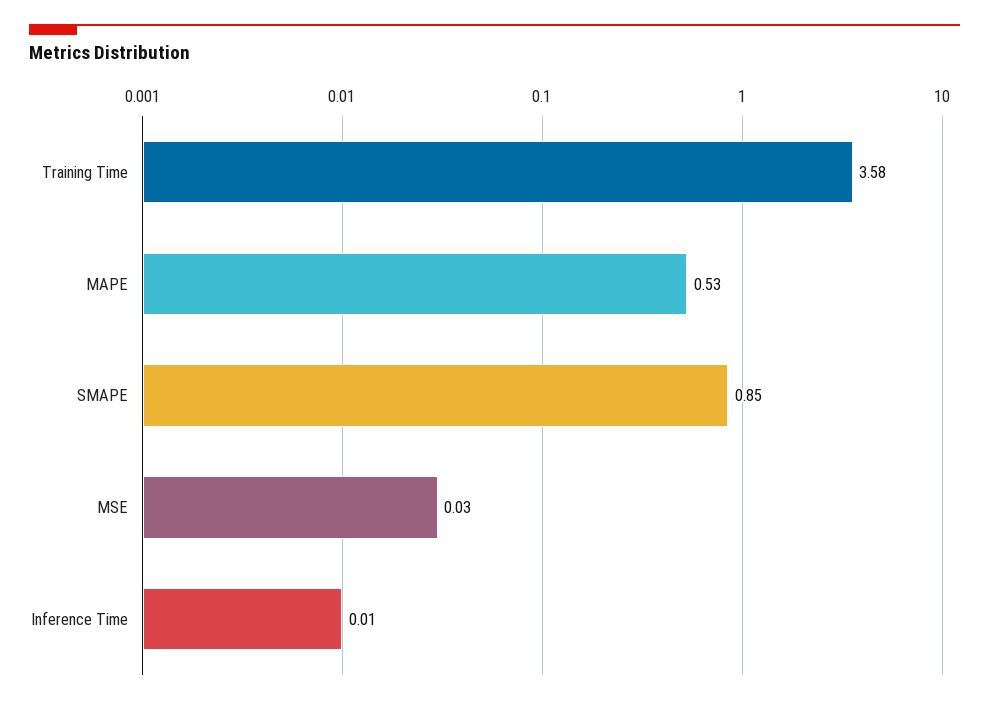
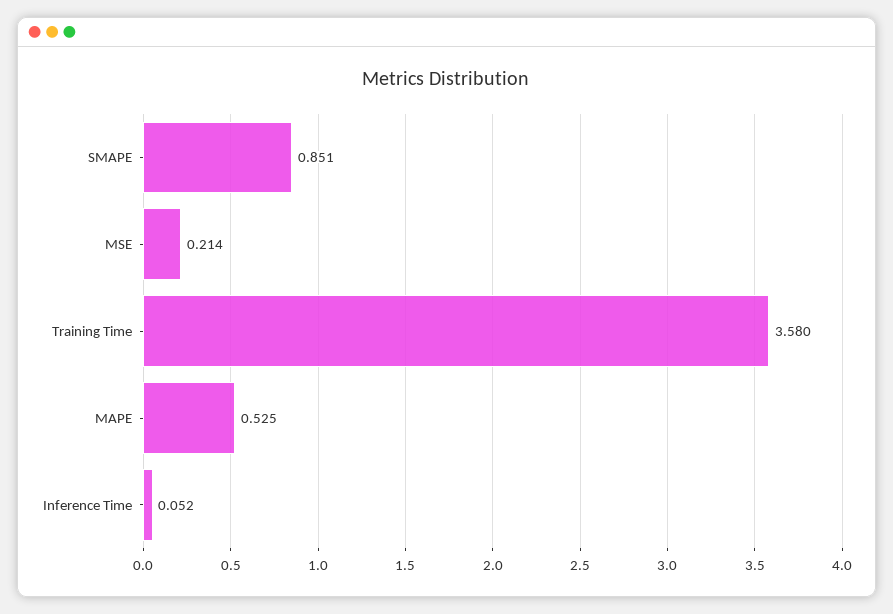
MSE: 0.03 -> 0.214
Inference Time: 0.01 -> 0.052

